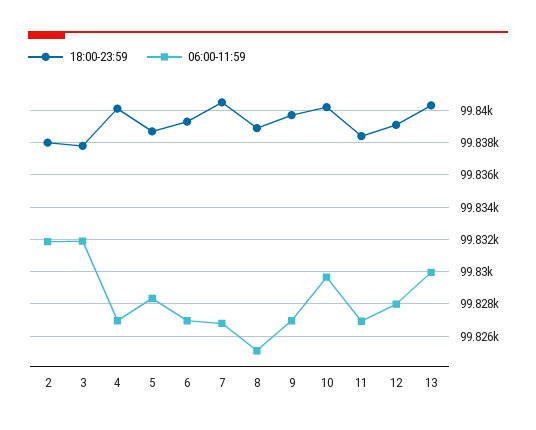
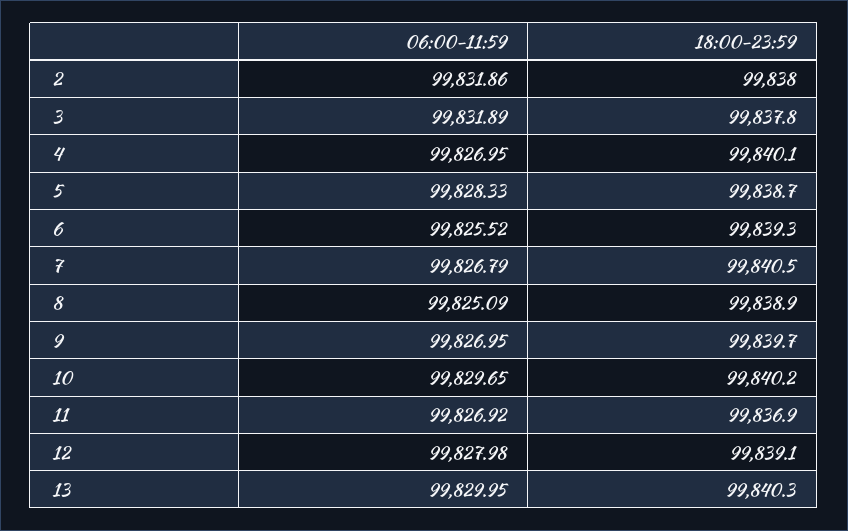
06:00-11:59, 6: 99827 -> 99825.52
18:00-23:59, 11: 99838.5 -> 99836.9

